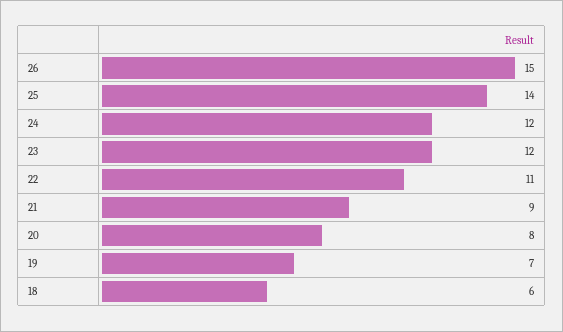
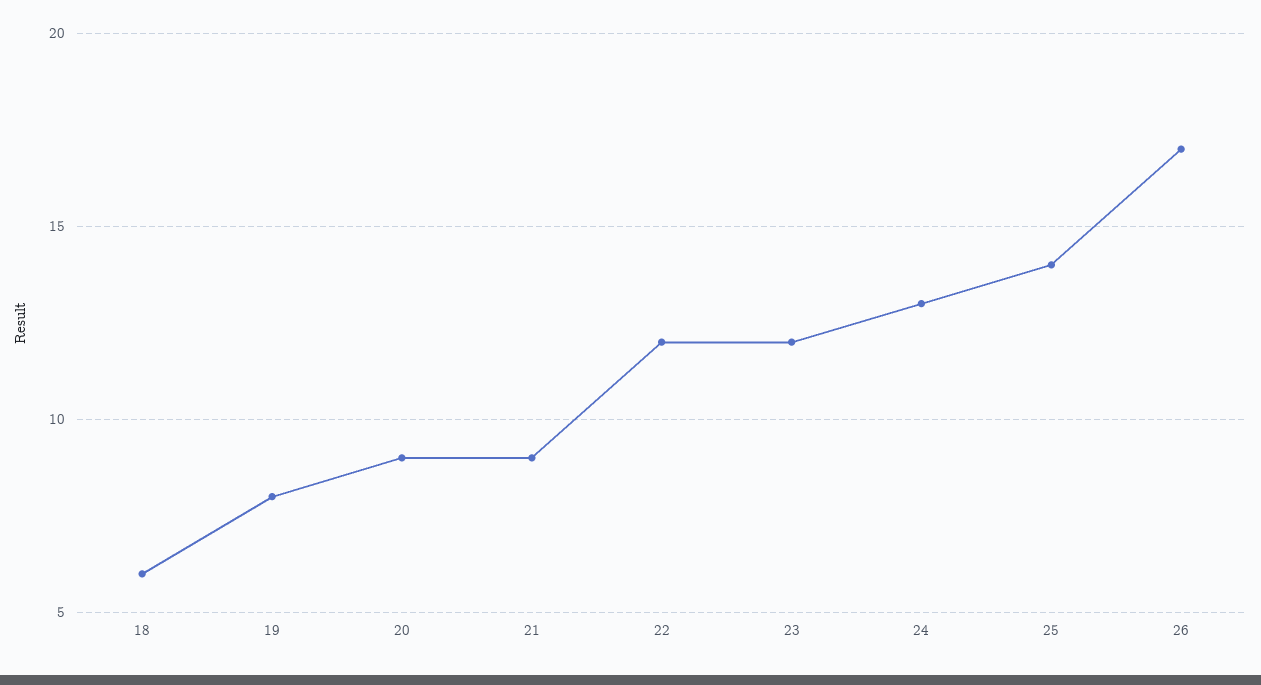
26: 15 -> 17
24: 12 -> 13
22: 11 -> 12
20: 8 -> 9
19: 7 -> 8

